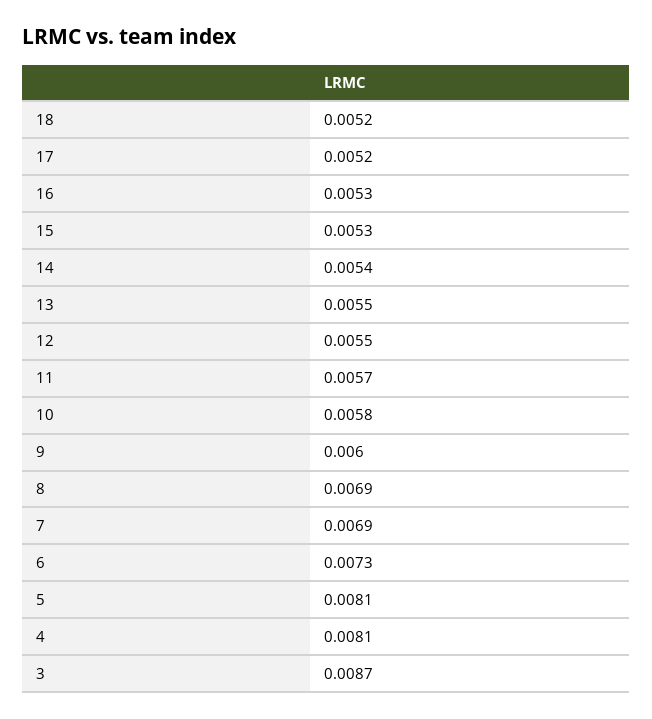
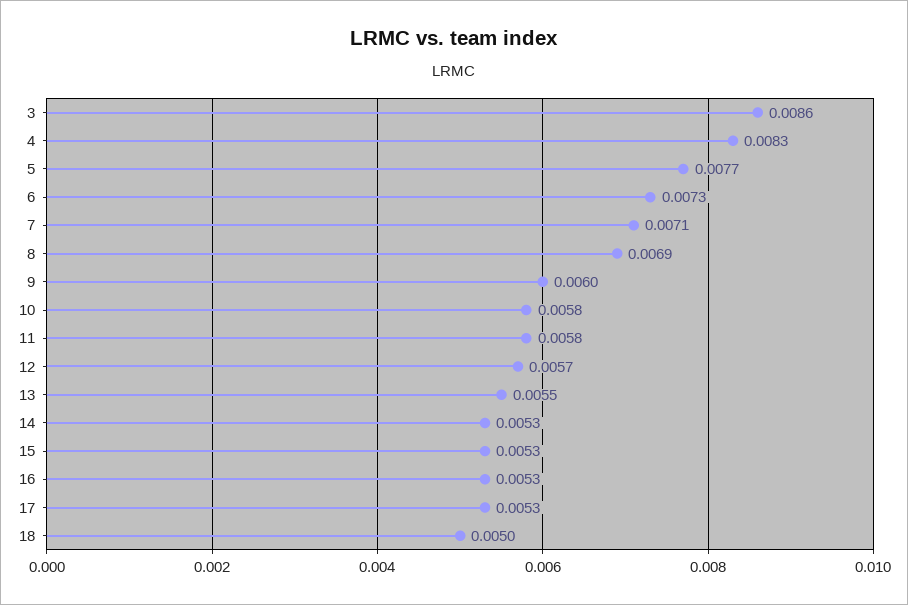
18: 0.0052 -> 0.005
17: 0.0052 -> 0.0053
14: 0.0054 -> 0.0053
12: 0.0055 -> 0.0057
11: 0.0057 -> 0.0058
7: 0.0069 -> 0.0071
5: 0.0081 -> 0.0077
4: 0.0081 -> 0.0083
3: 0.0087 -> 0.0086

